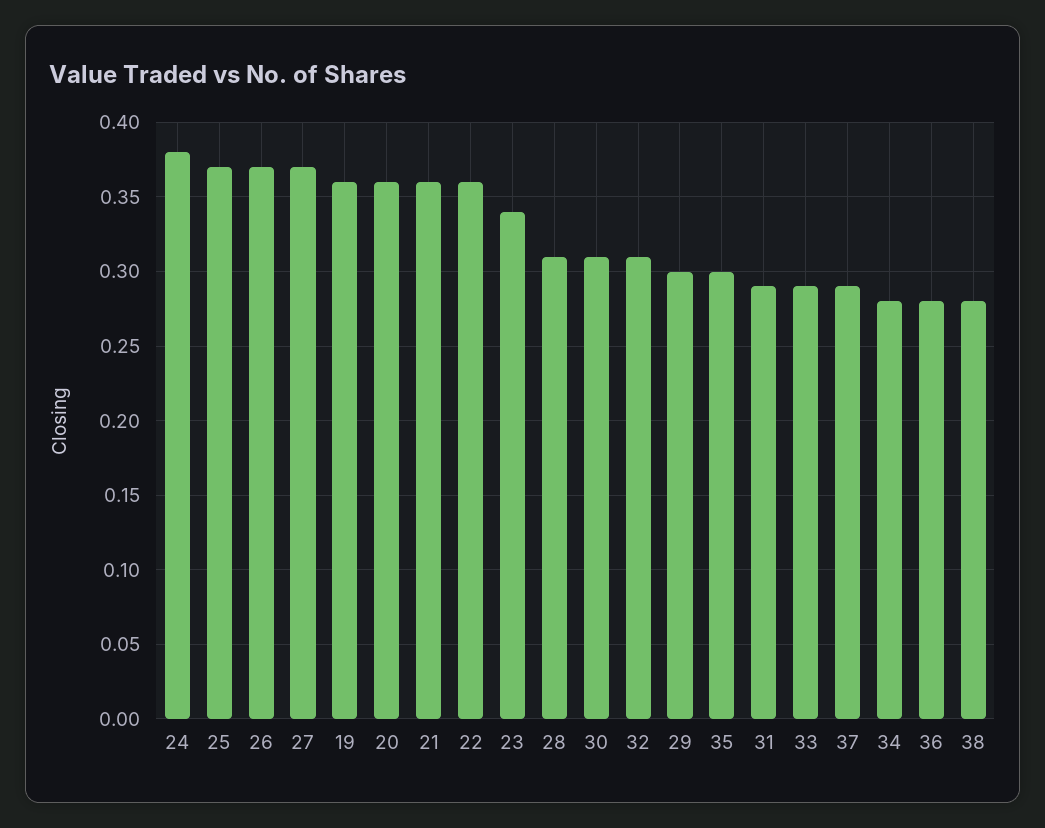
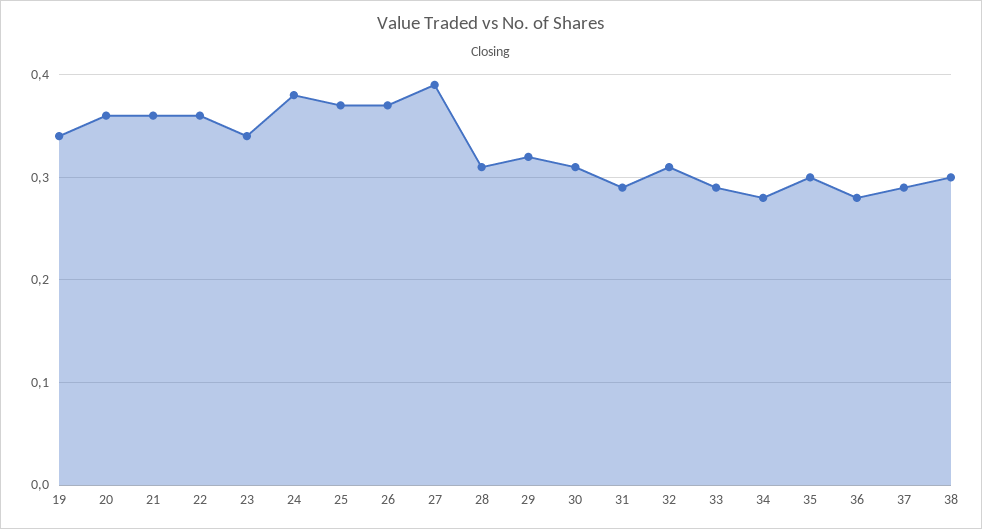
27: 0.37 -> 0.39
19: 0.36 -> 0.34
29: 0.3 -> 0.32
38: 0.28 -> 0.3

